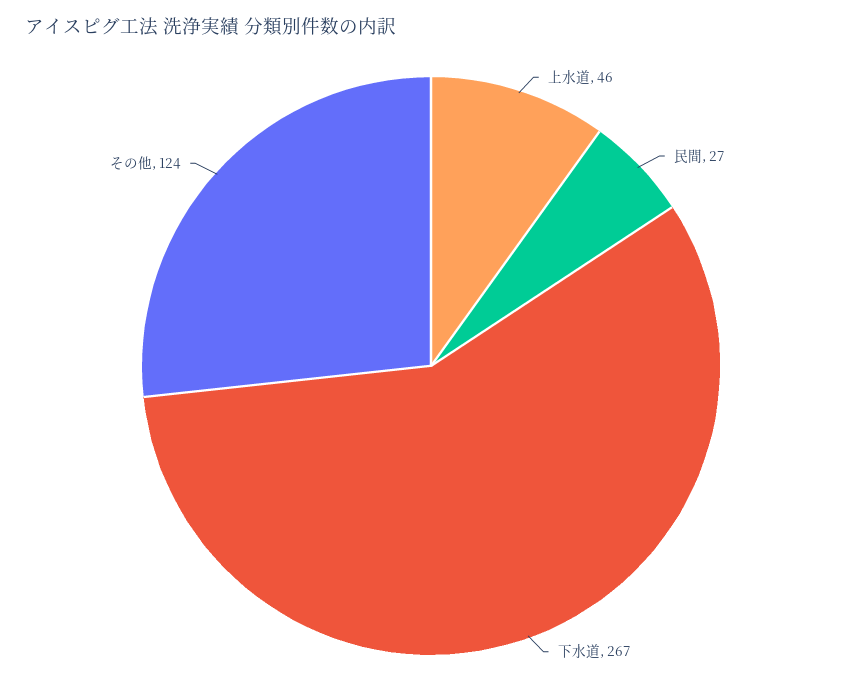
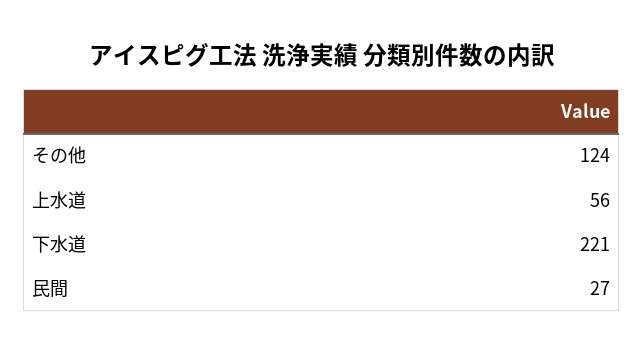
上水道: 46 -> 56
下水道: 267 -> 221

